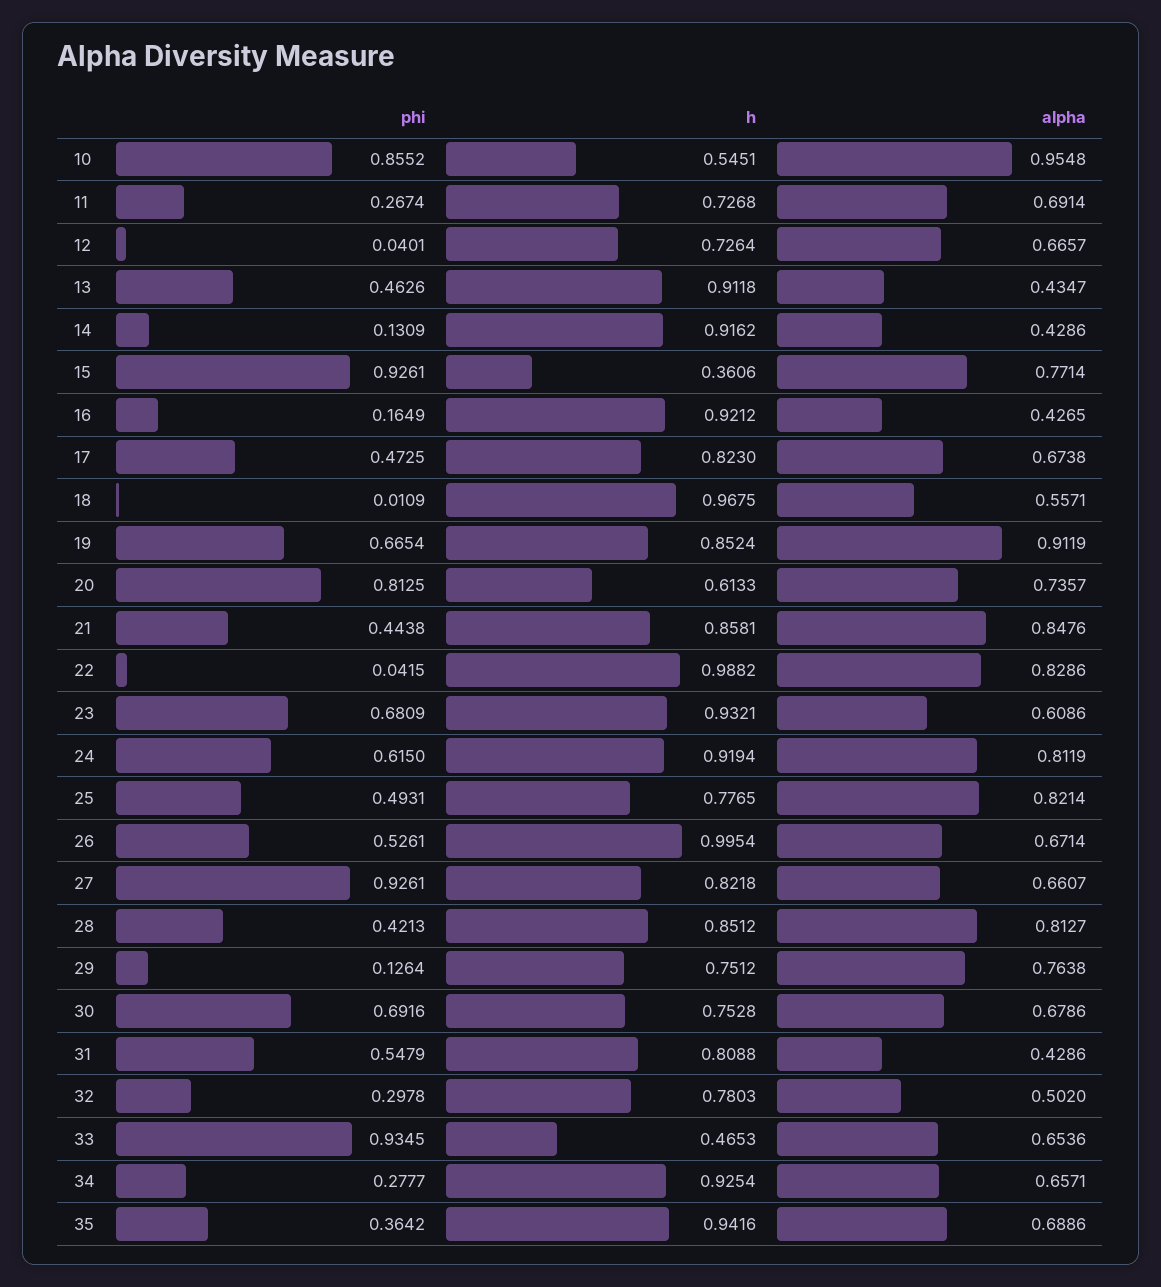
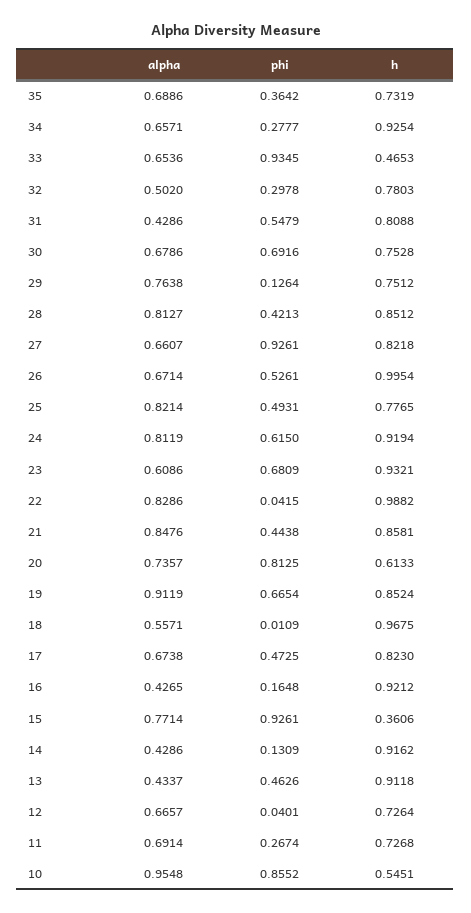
alpha, 13: 0.4347 -> 0.4337
phi, 16: 0.1649 -> 0.1648
h, 35: 0.9416 -> 0.7319

